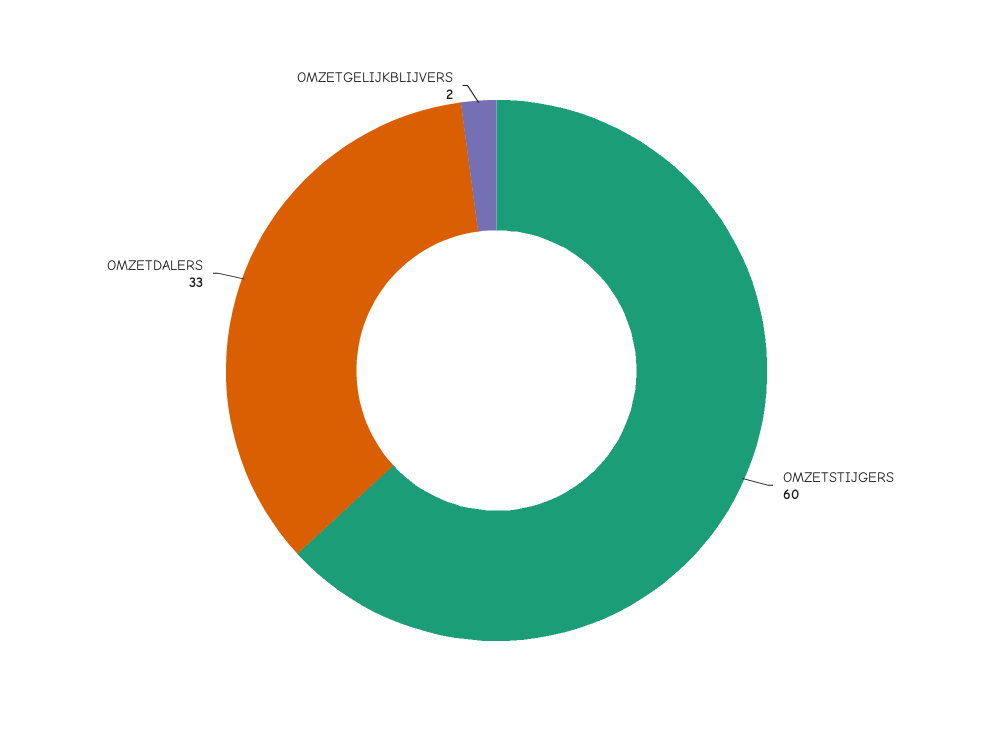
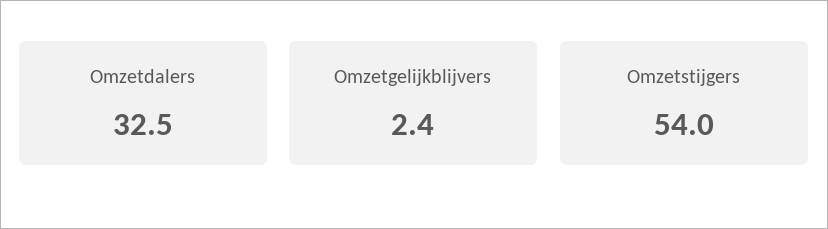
OMZETSTIJGERS: 60 -> 54

